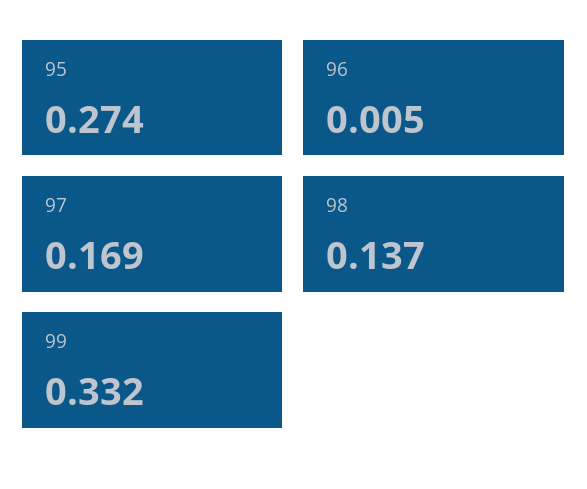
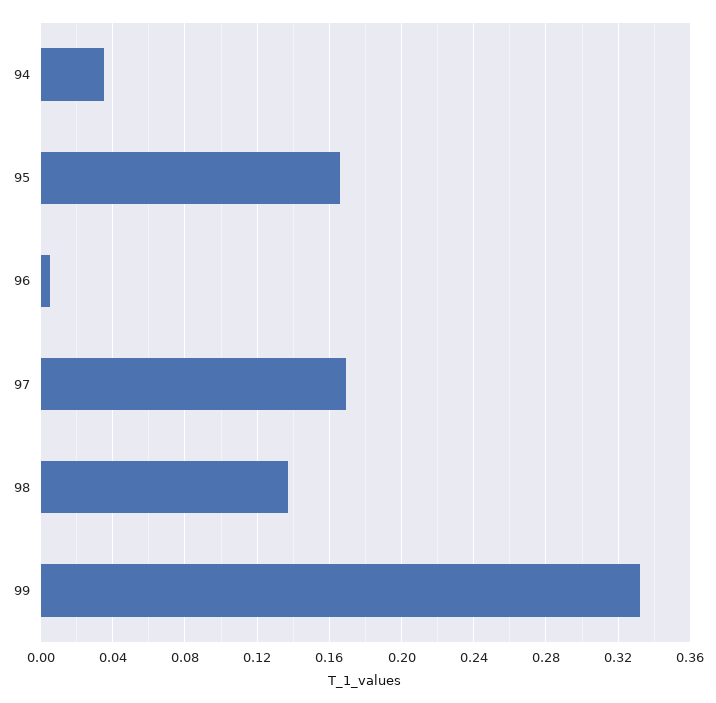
95: 0.274 -> 0.165
94: none -> 0.035

